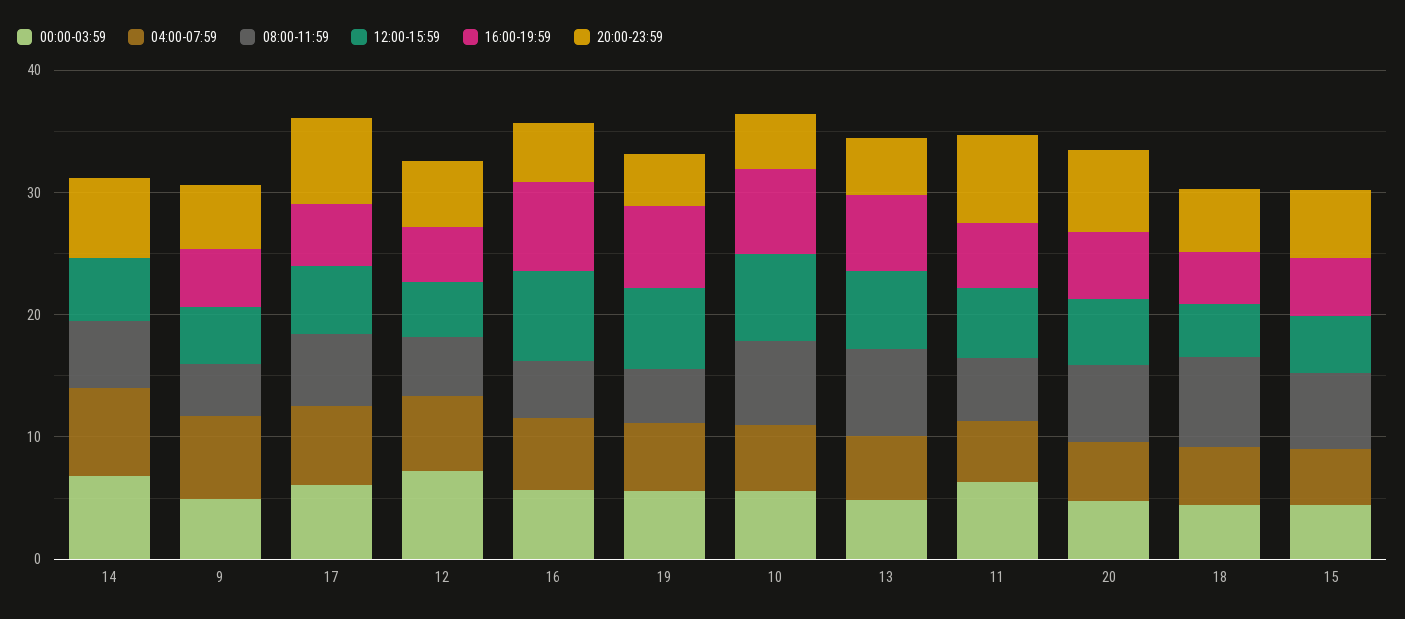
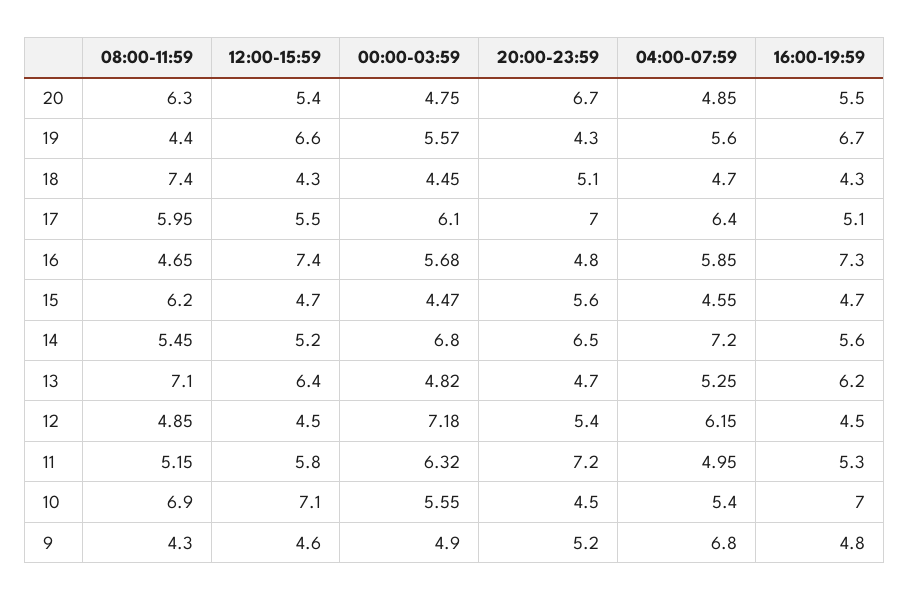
16:00-19:59, 14: 0 -> 5.6

